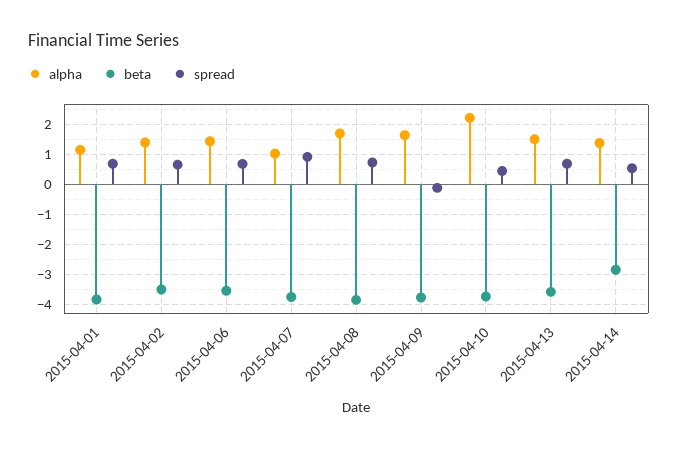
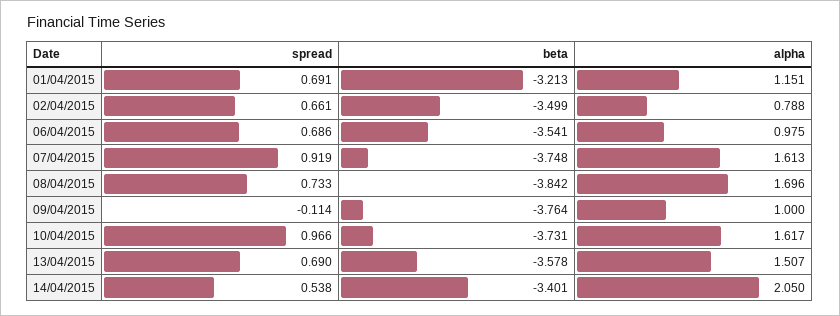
beta, 2015-04-01: -3.8 -> -3.213
alpha, 2015-04-02: 1.4 -> 0.788
alpha, 2015-04-06: 1.4 -> 0.975
alpha, 2015-04-07: 1 -> 1.613
alpha, 2015-04-09: 1.6 -> 1
alpha, 2015-04-10: 2.2 -> 1.617
spread, 2015-04-10: 0.4 -> 0.966
alpha, 2015-04-14: 1.4 -> 2.05
beta, 2015-04-14: -2.8 -> -3.401

